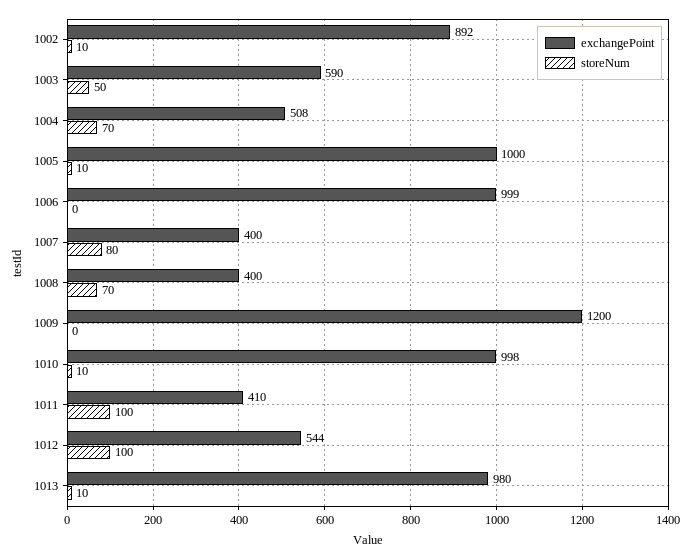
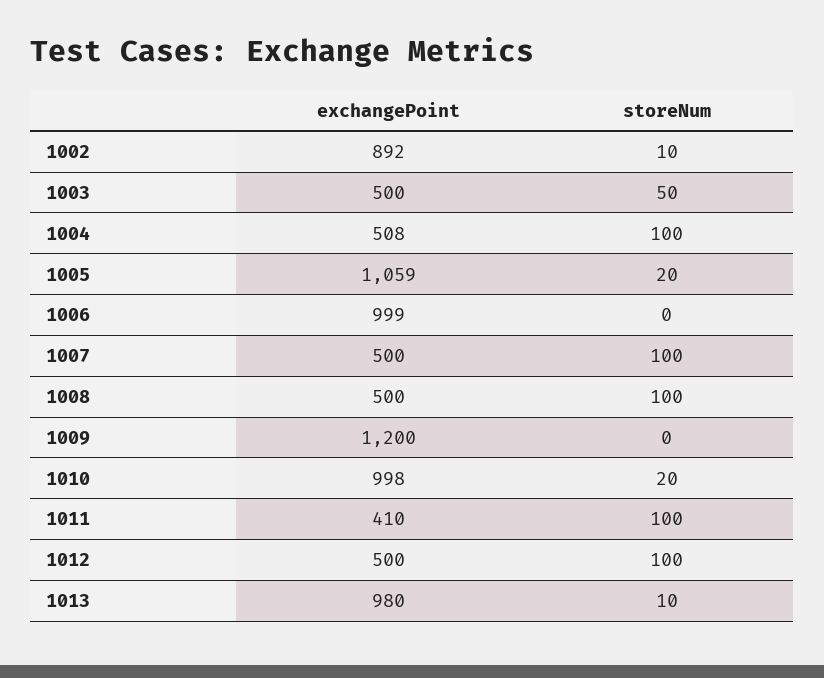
exchangePoint, 1003: 590 -> 500
storeNum, 1004: 70 -> 100
exchangePoint, 1005: 1000 -> 1059
storeNum, 1005: 10 -> 20
exchangePoint, 1007: 400 -> 500
storeNum, 1007: 80 -> 100
exchangePoint, 1008: 400 -> 500
storeNum, 1008: 70 -> 100
storeNum, 1010: 10 -> 20
exchangePoint, 1012: 544 -> 500

